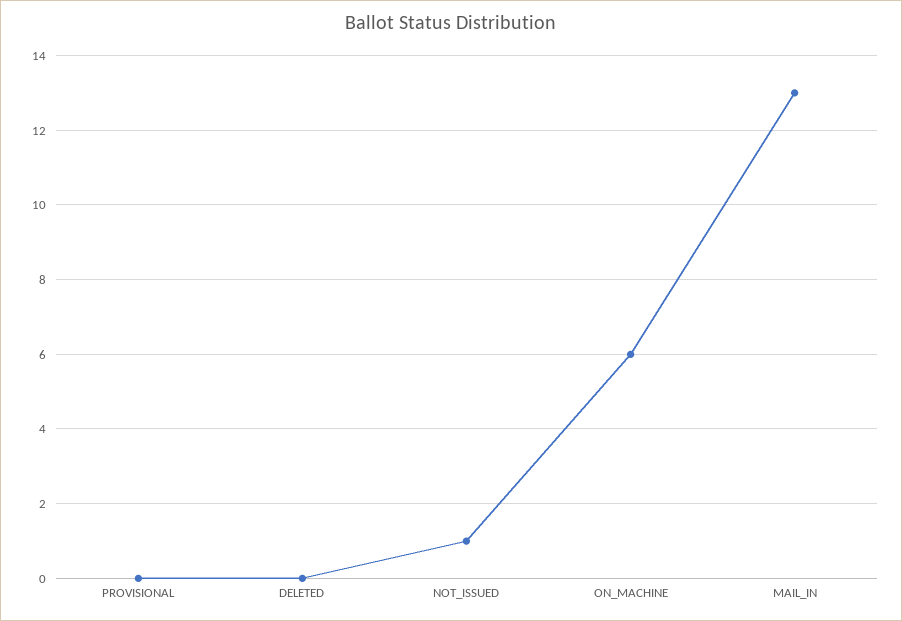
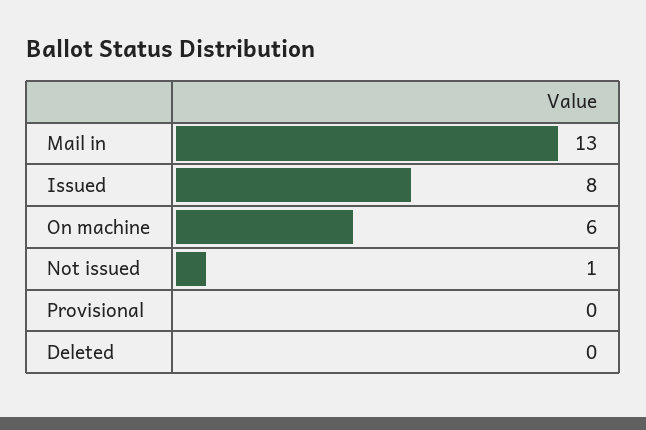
Issued: none -> 8

